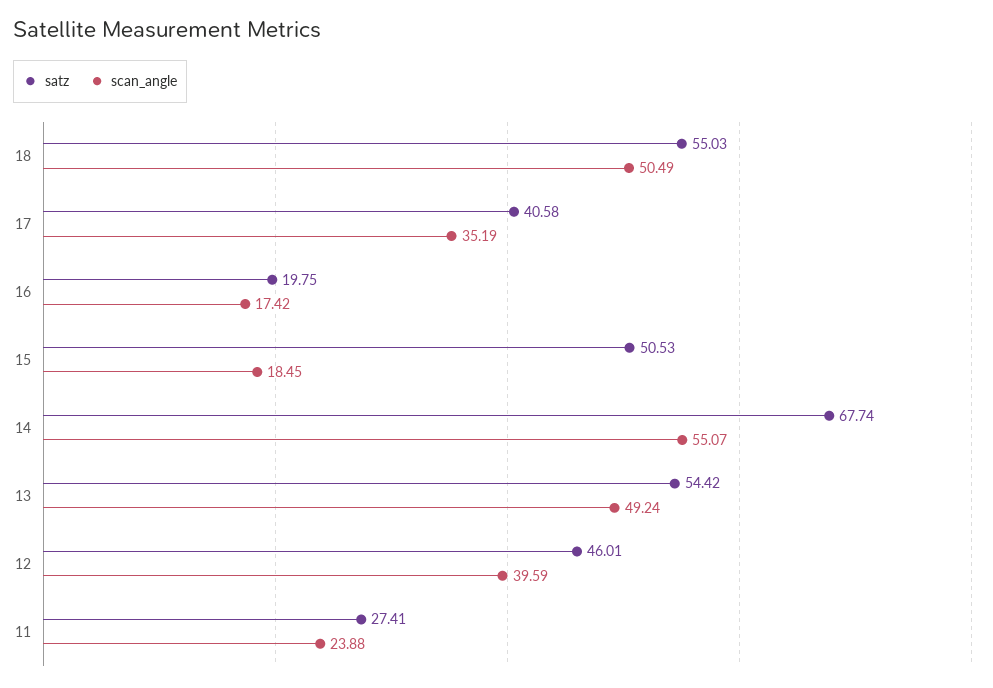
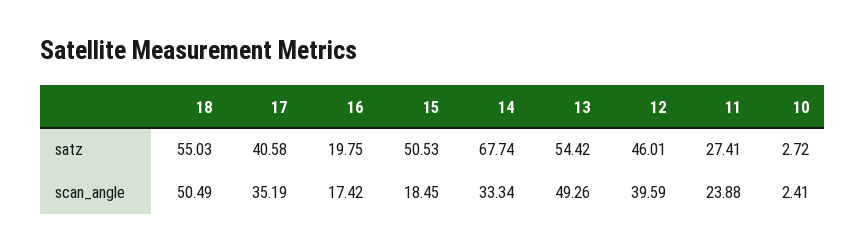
scan_angle, 14: 55.07 -> 33.34
scan_angle, 13: 49.24 -> 49.26
satz, 10: none -> 2.72
scan_angle, 10: none -> 2.41

